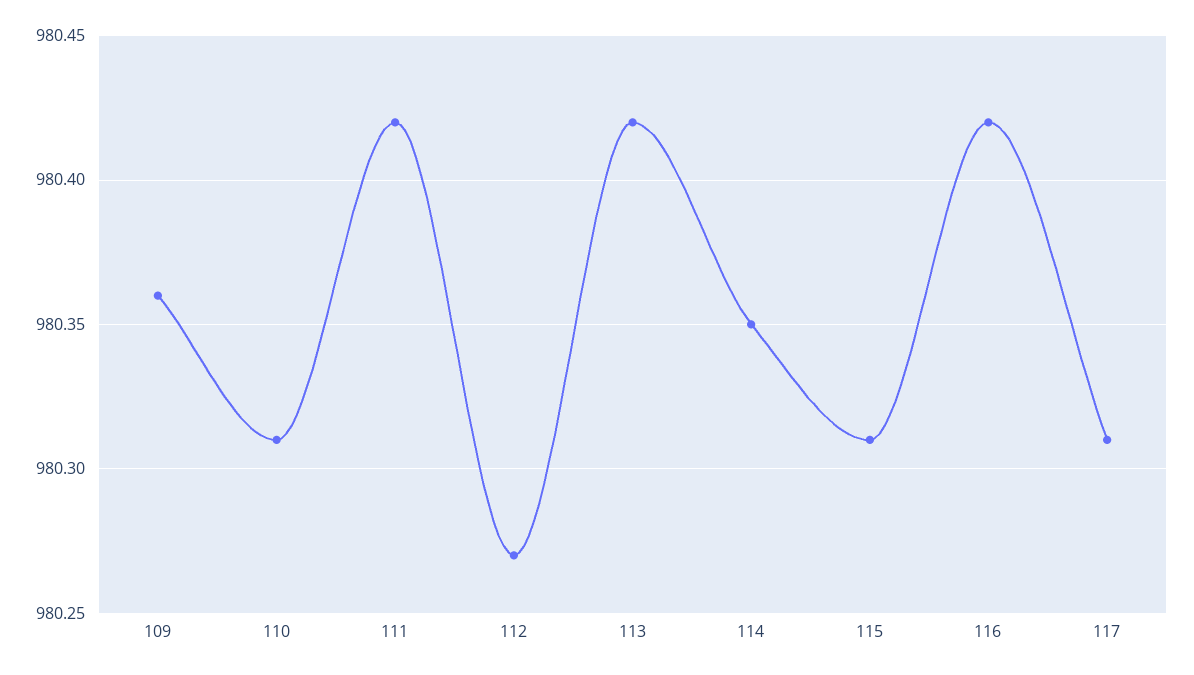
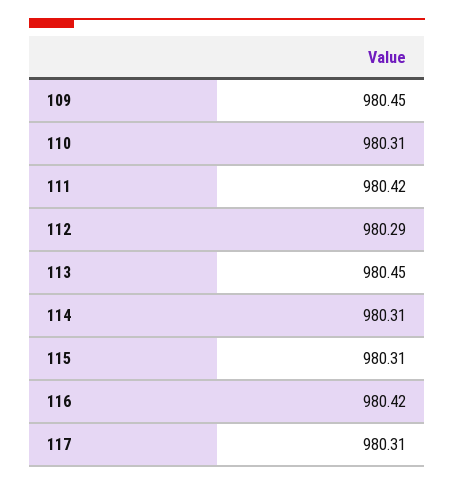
109: 980.36 -> 980.45
112: 980.27 -> 980.29
113: 980.42 -> 980.45
114: 980.35 -> 980.31

